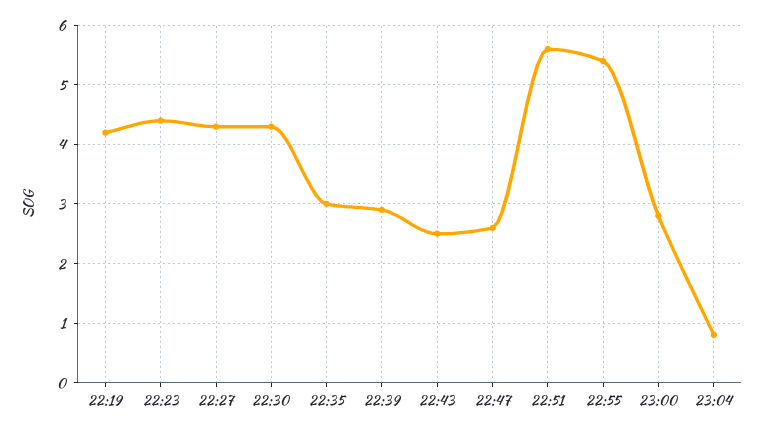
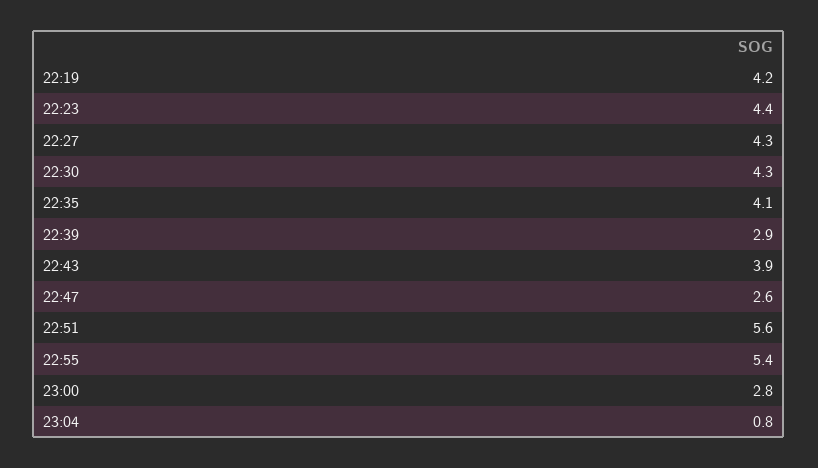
22:35: 3 -> 4.1
22:43: 2.5 -> 3.9

